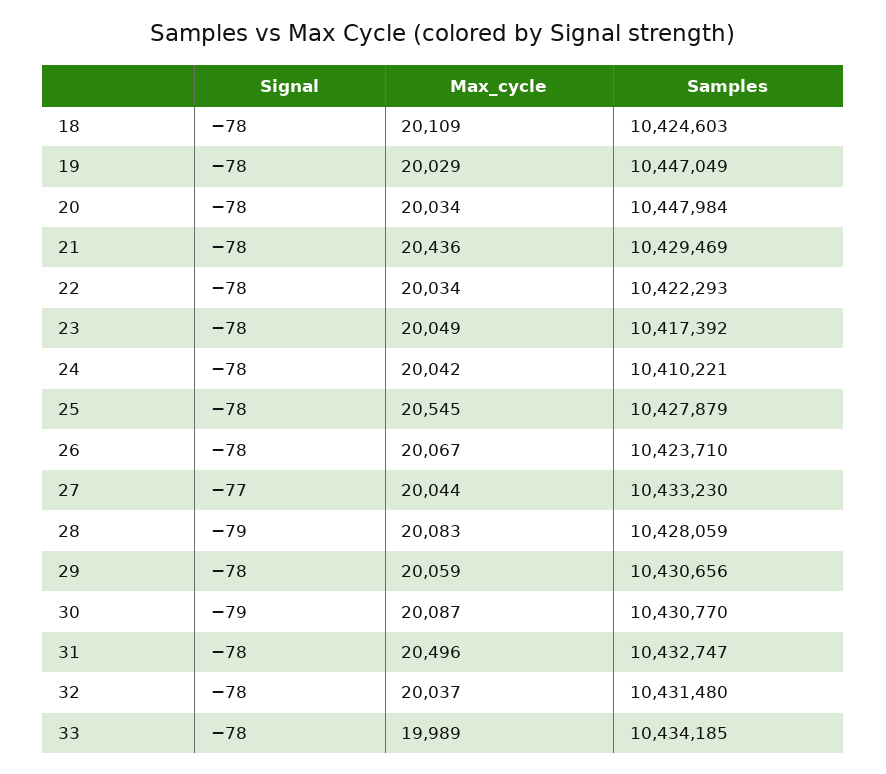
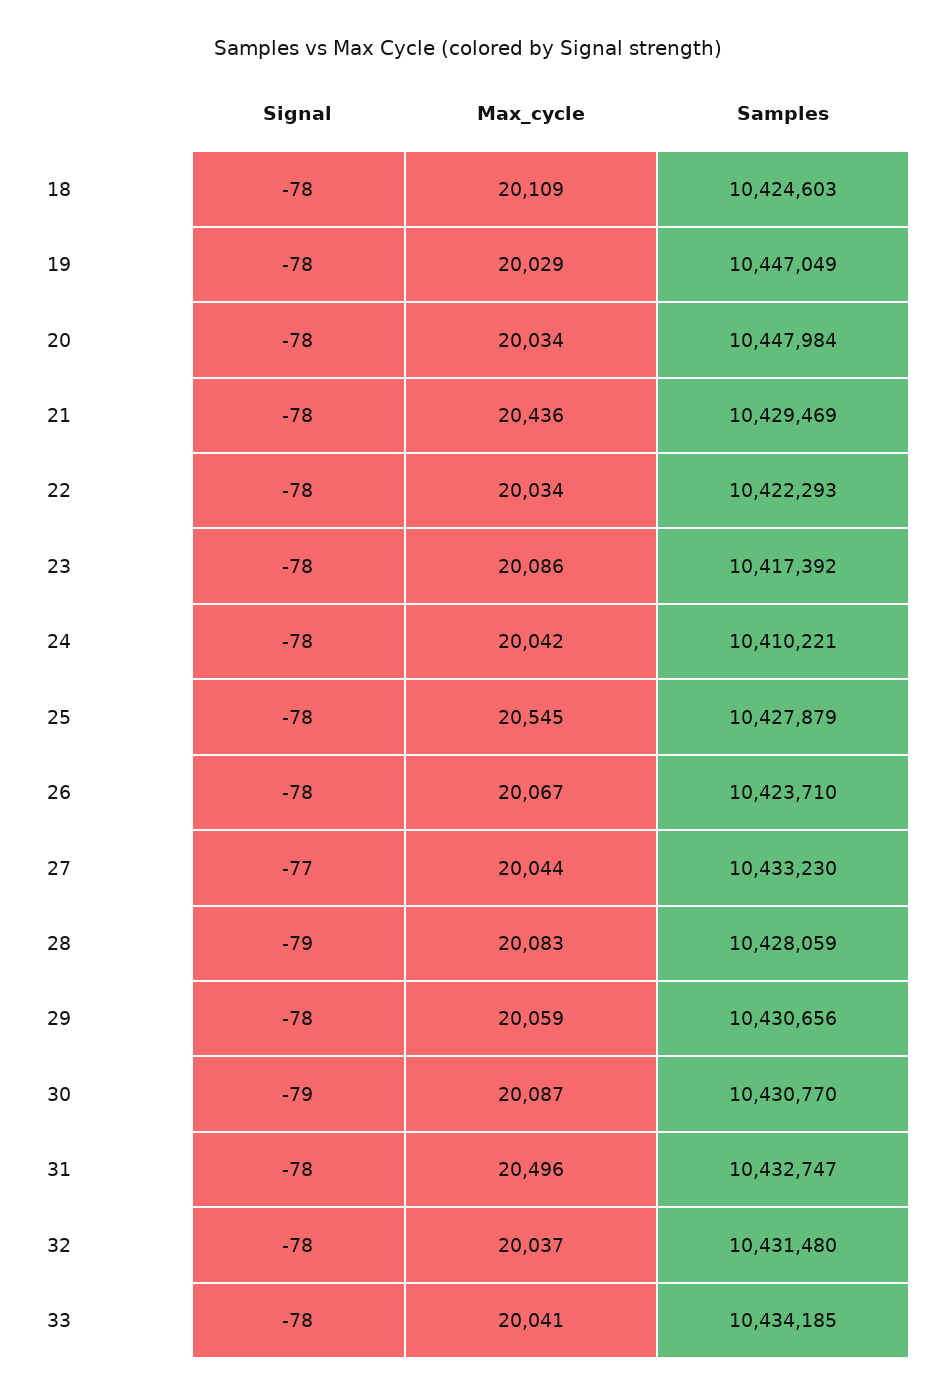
Max_cycle, 23: 20049 -> 20086
Max_cycle, 33: 19989 -> 20041

